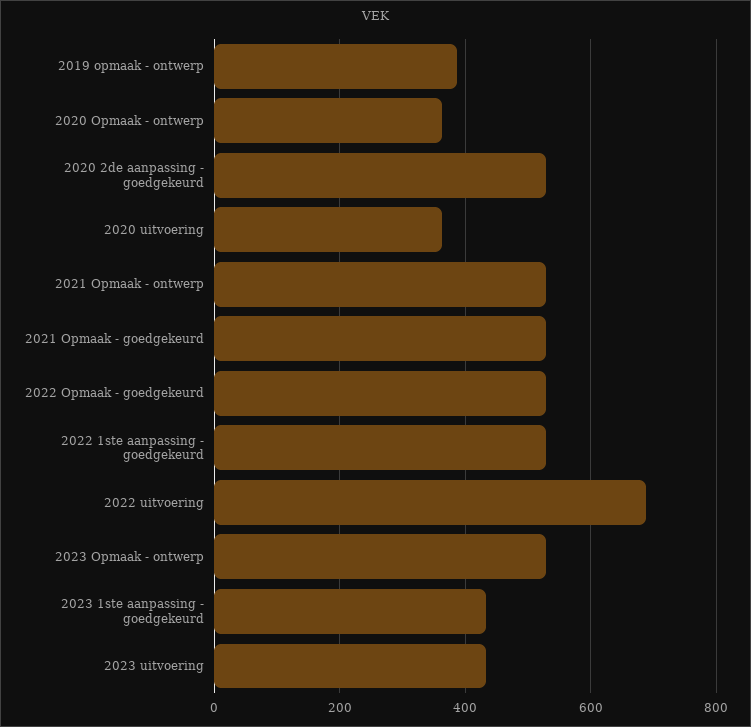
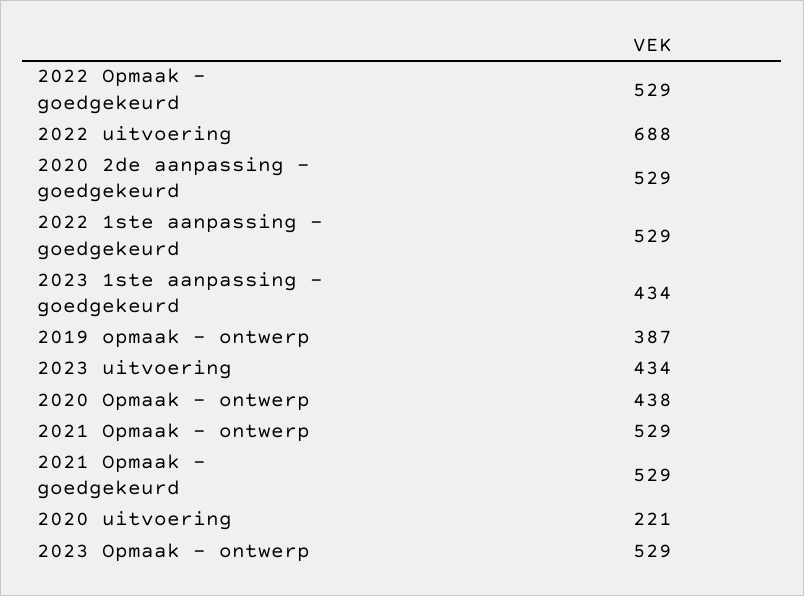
2020 Opmaak - ontwerp: 360 -> 438
2020 uitvoering: 360 -> 221

